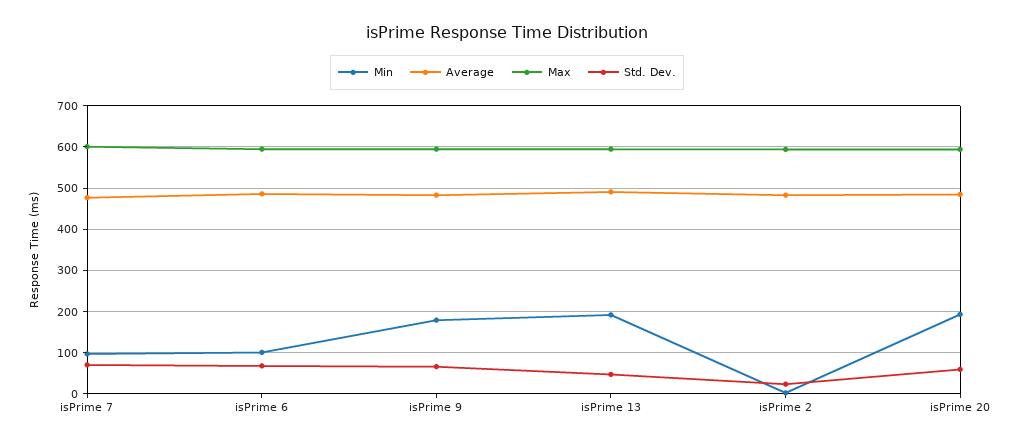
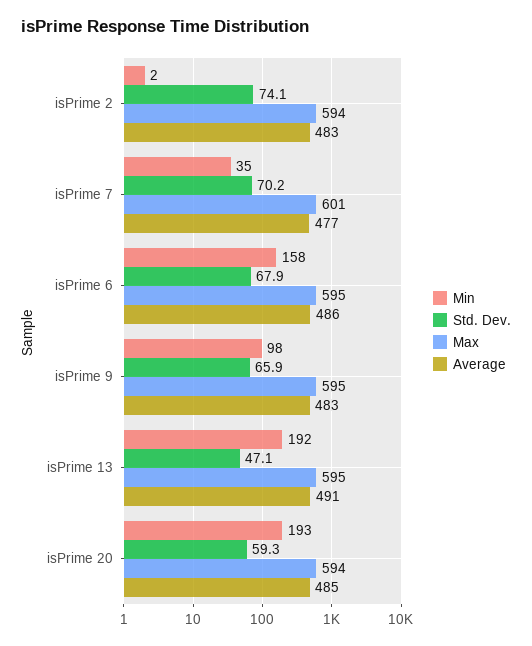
Min, isPrime 7: 100 -> 35
Min, isPrime 6: 100 -> 158
Min, isPrime 9: 180 -> 98
Std. Dev., isPrime 2: 20 -> 74.1

